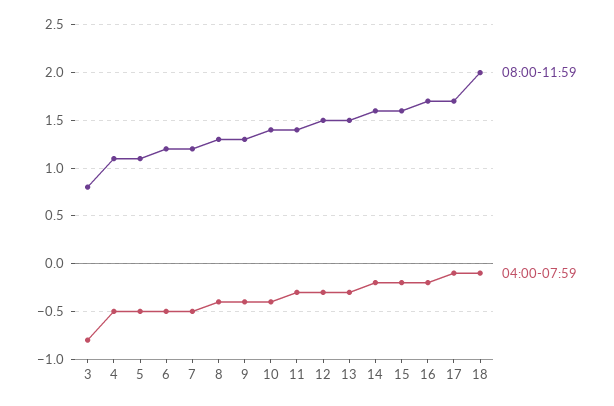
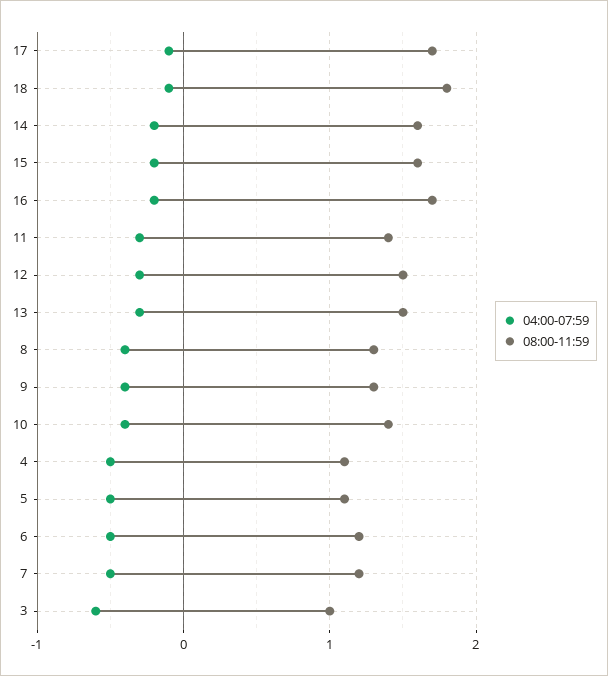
08:00-11:59, 3: 0.8 -> 1
04:00-07:59, 3: -0.8 -> -0.6
08:00-11:59, 18: 2 -> 1.8

